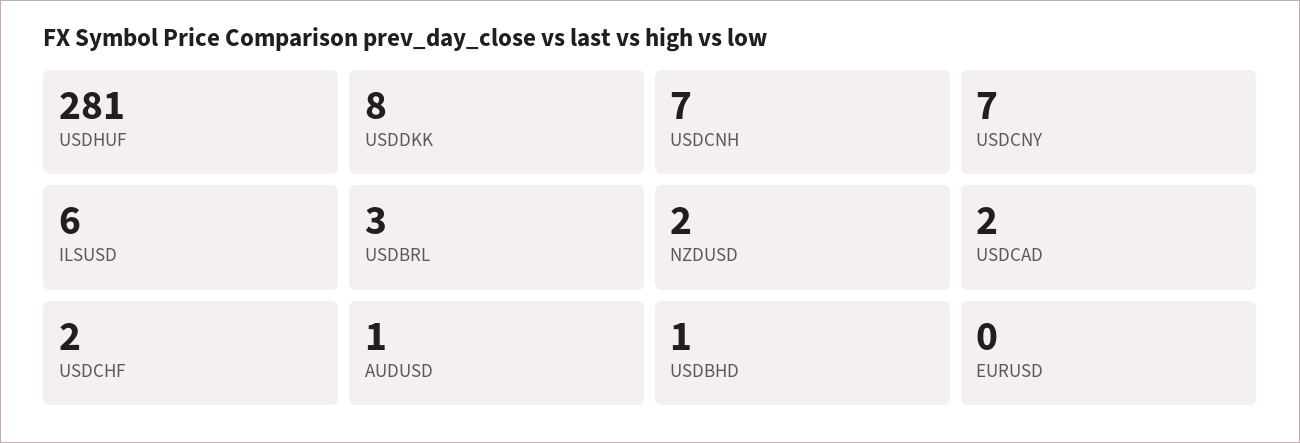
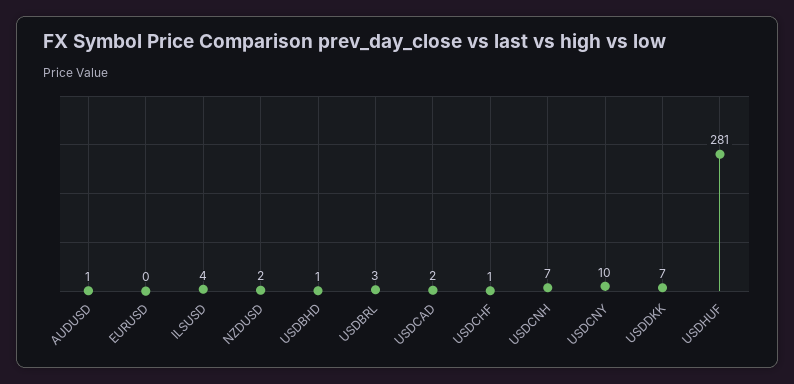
USDDKK: 8 -> 7
USDCNY: 7 -> 10
ILSUSD: 6 -> 4
USDCHF: 2 -> 1

